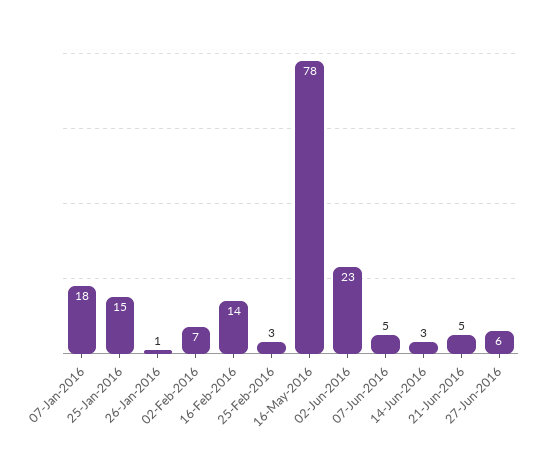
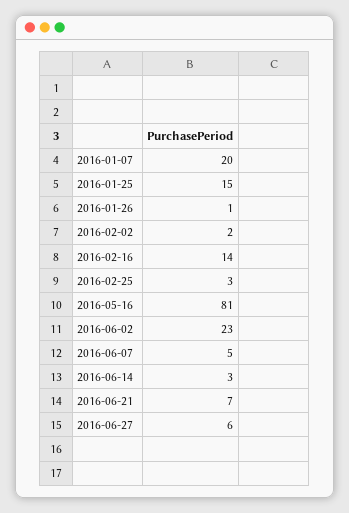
07-Jan-2016: 18 -> 20
02-Feb-2016: 7 -> 2
16-May-2016: 78 -> 81
21-Jun-2016: 5 -> 7

